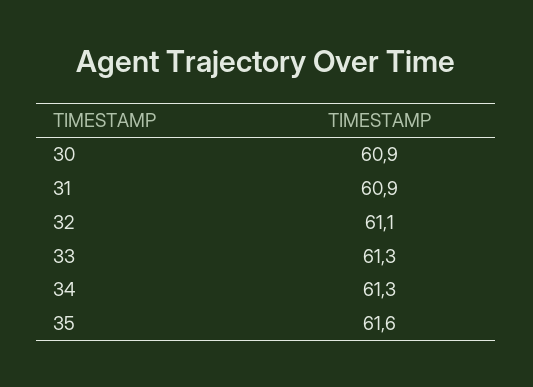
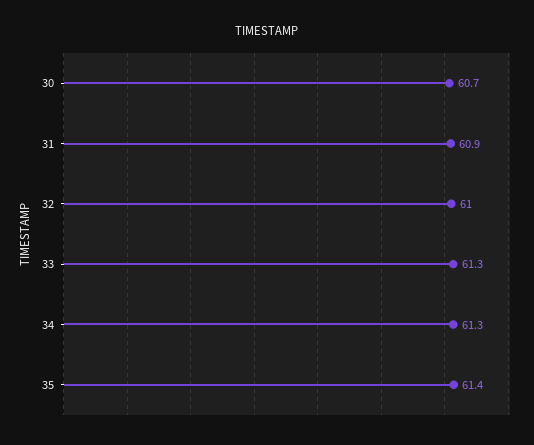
30: 60.9 -> 60.7
32: 61.1 -> 61
35: 61.6 -> 61.4

